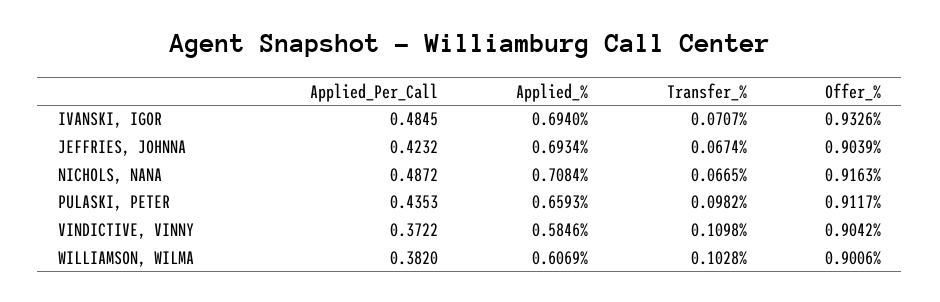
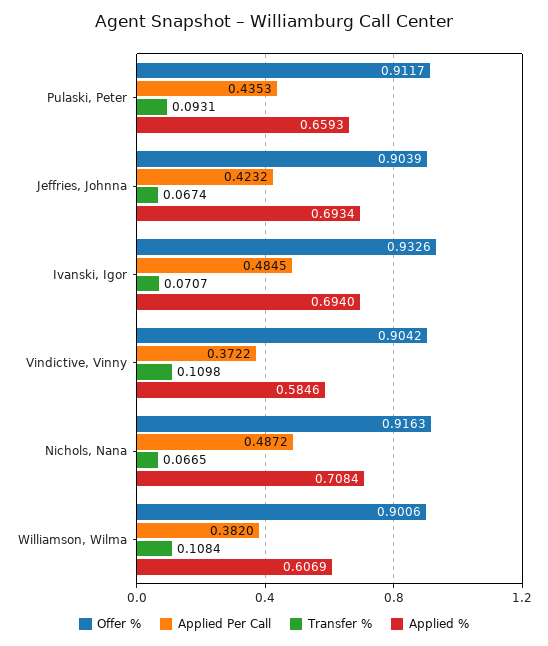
Transfer_%, PULASKI, PETER: 0.0982 -> 0.0931
Transfer_%, WILLIAMSON, WILMA: 0.1028 -> 0.1084

